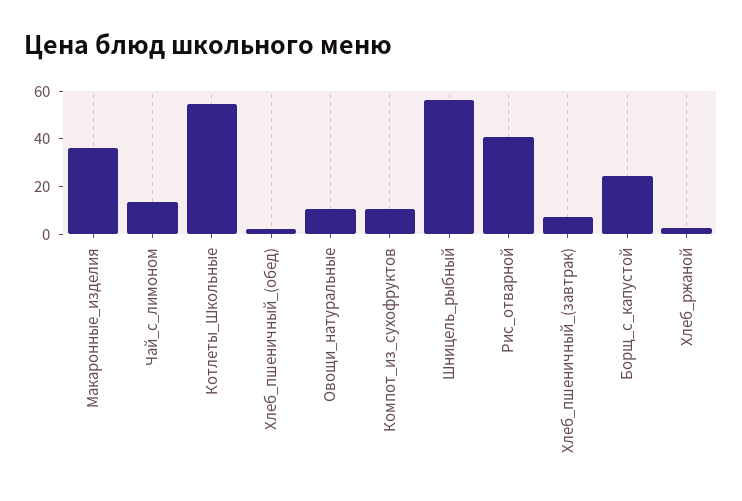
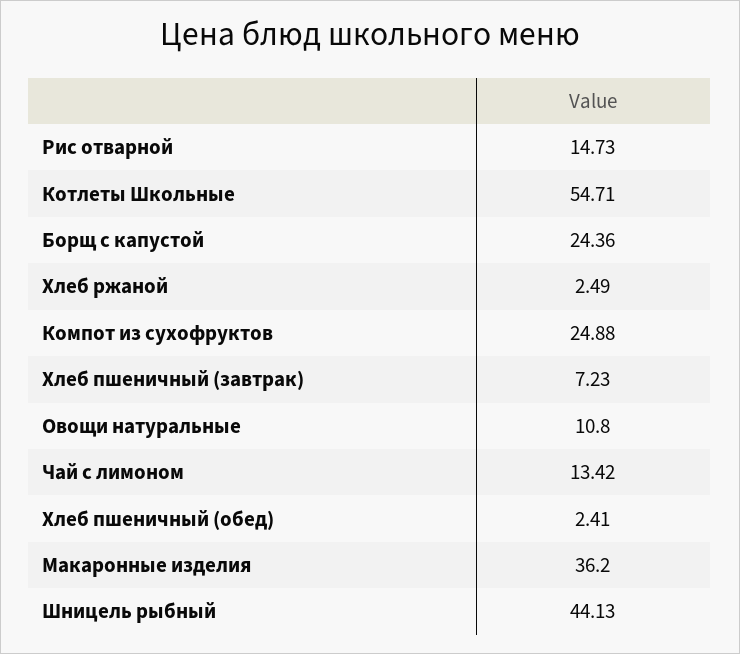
Компот_из_сухофруктов: 10 -> 24.88
Шницель_рыбный: 55 -> 44.13
Рис_отварной: 40 -> 14.73

